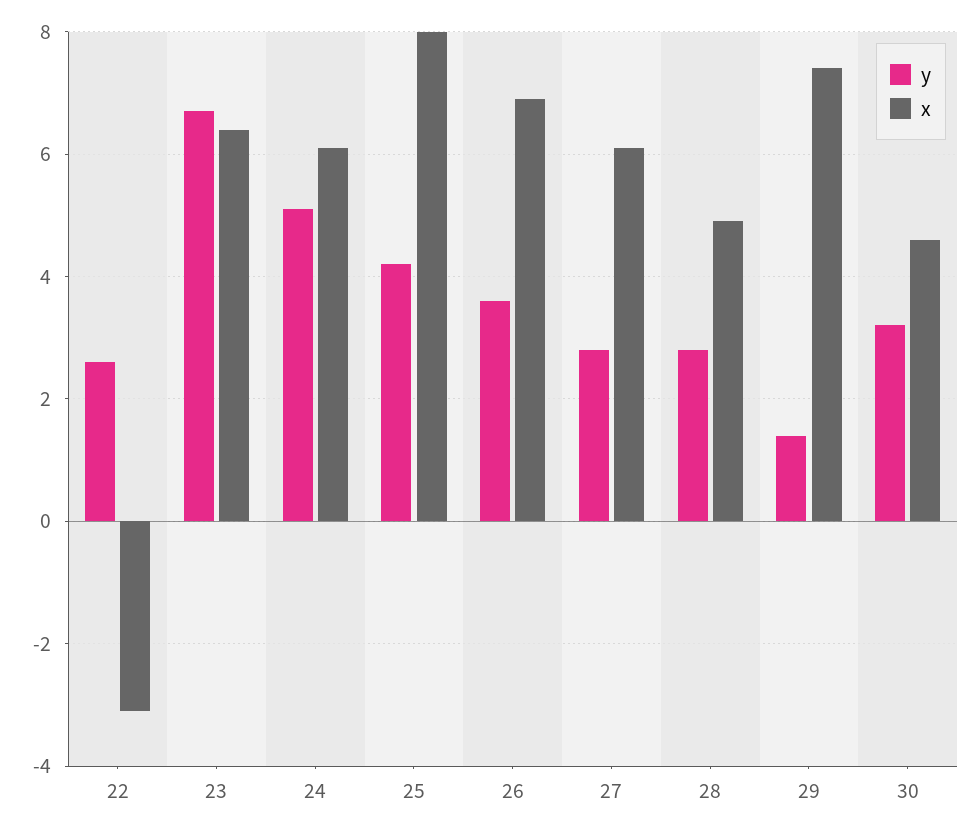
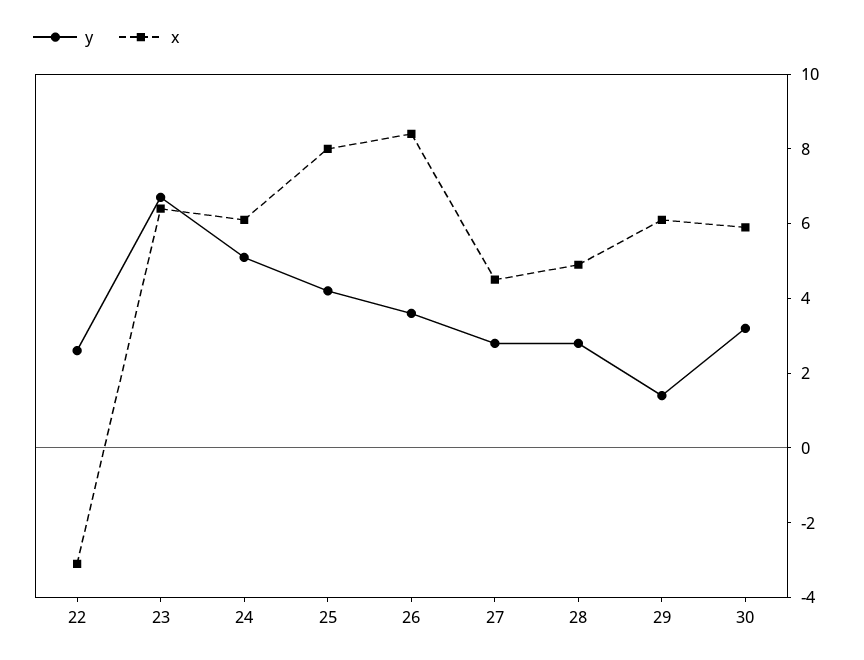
x, 26: 7 -> 8.5
x, 27: 6 -> 4.5
x, 29: 7.5 -> 6
x, 30: 4.5 -> 6

